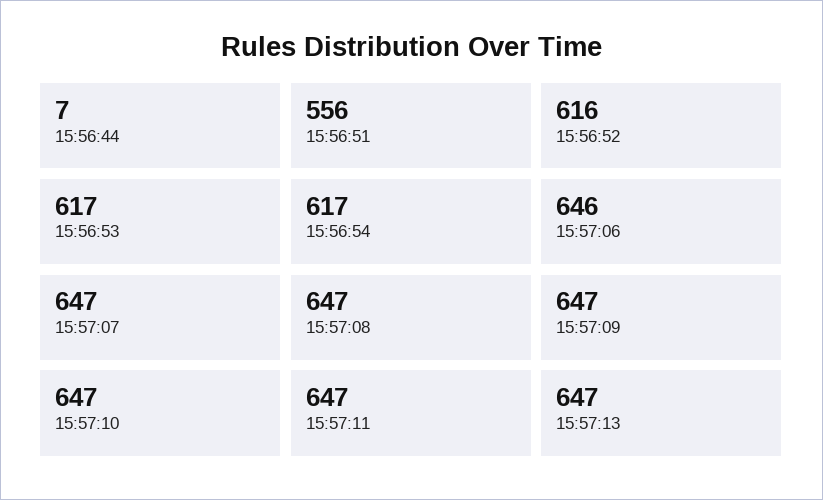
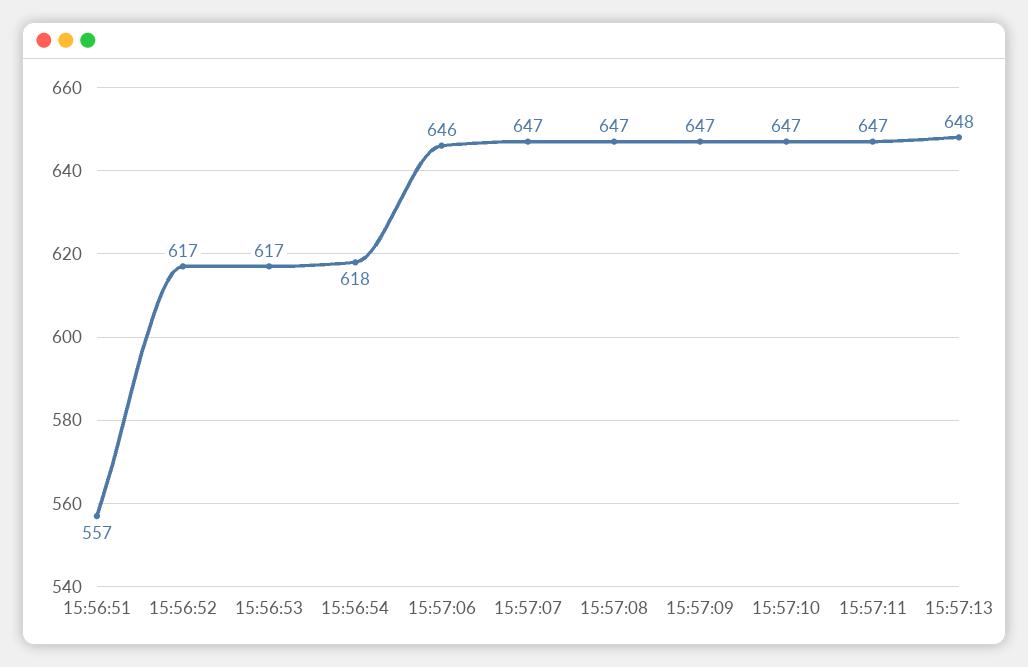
15:56:44: 7 -> none
15:56:51: 556 -> 557
15:56:52: 616 -> 617
15:56:54: 617 -> 618
15:57:13: 647 -> 648

